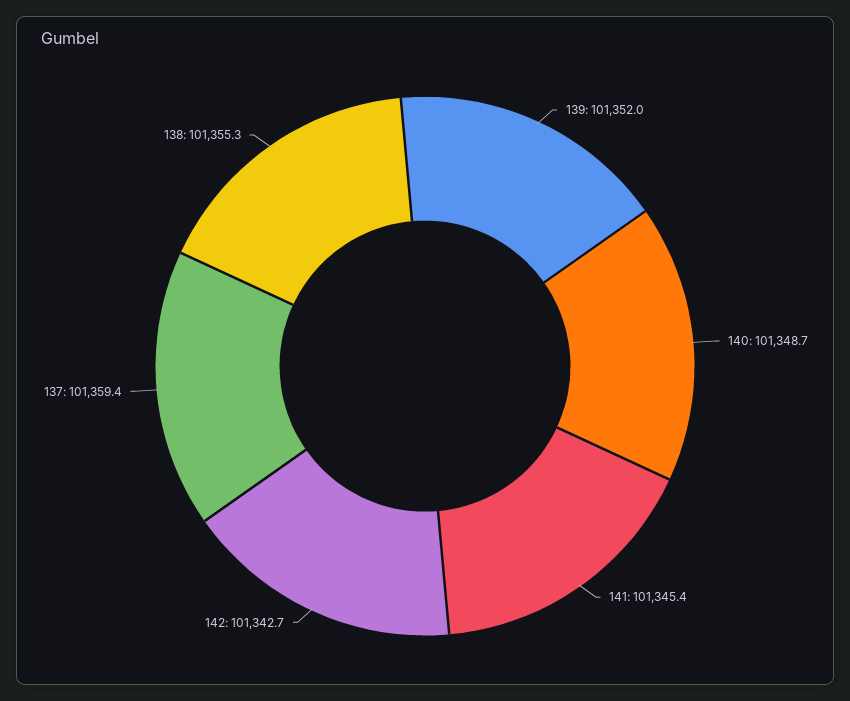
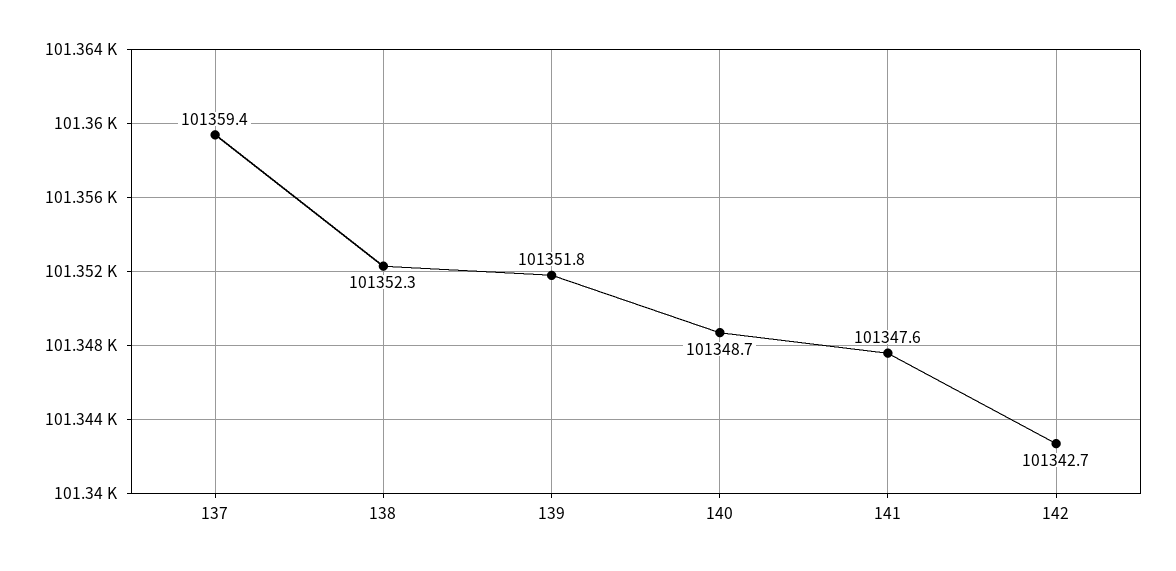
139: 101352 -> 101351.8
141: 101345.4 -> 101347.6
138: 101355.3 -> 101352.3

